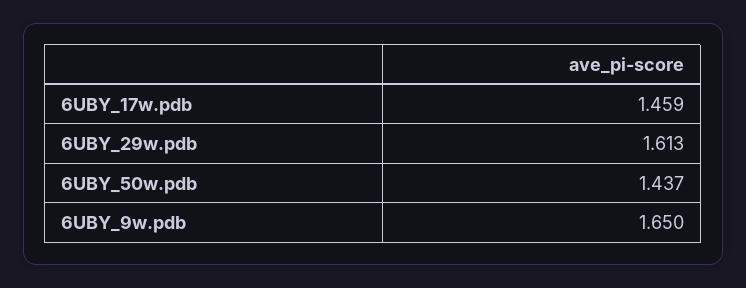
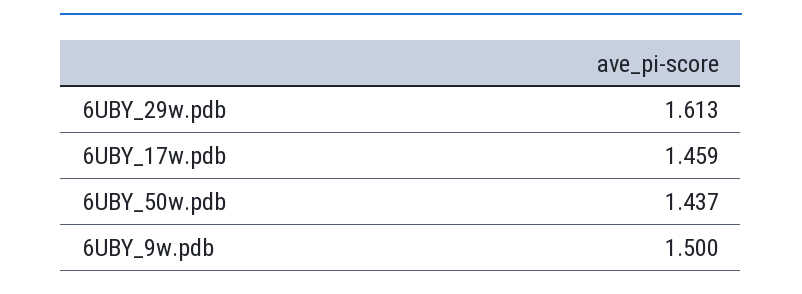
6UBY_9w.pdb: 1.65 -> 1.5

